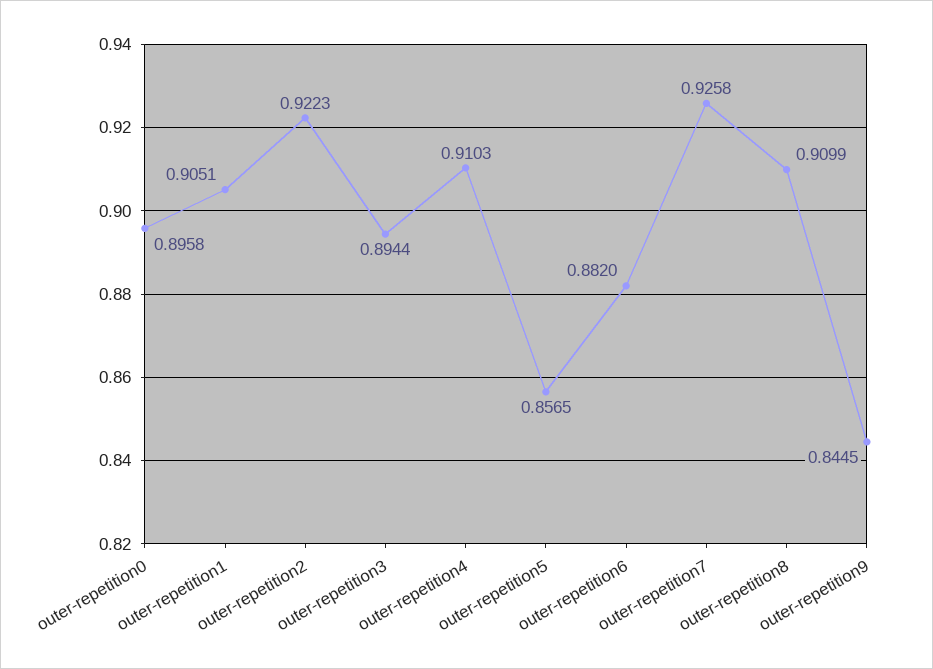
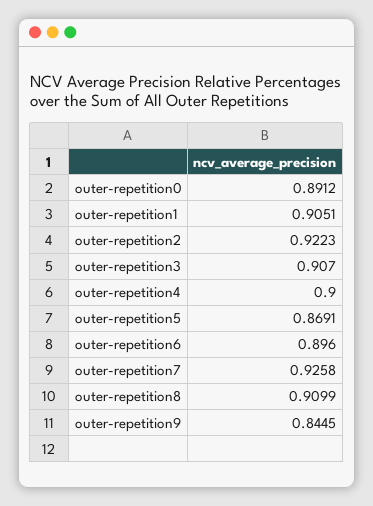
outer-repetition0: 0.8958 -> 0.8912
outer-repetition3: 0.8944 -> 0.907
outer-repetition4: 0.9103 -> 0.9
outer-repetition5: 0.8565 -> 0.8691
outer-repetition6: 0.882 -> 0.896

